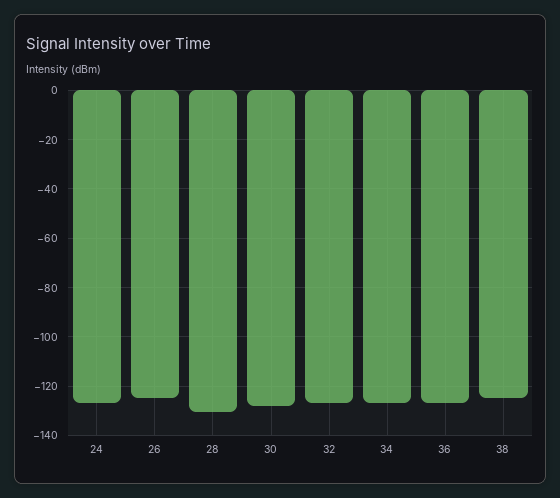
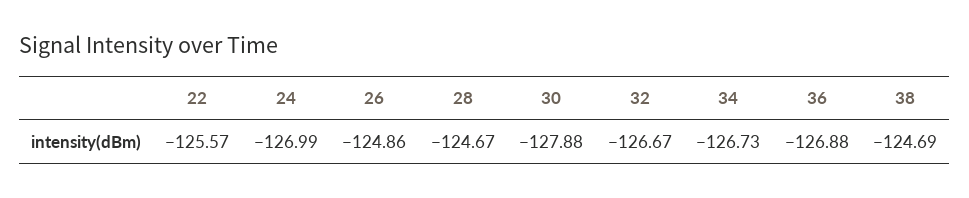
28: -130 -> -124.67
22: none -> -125.57

